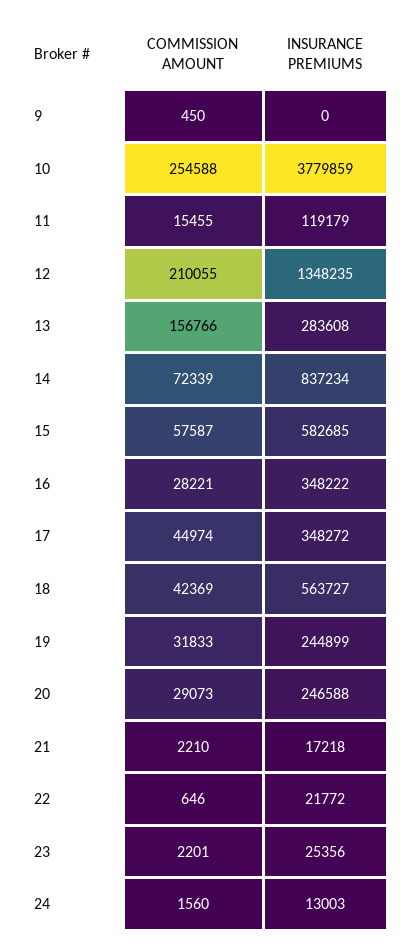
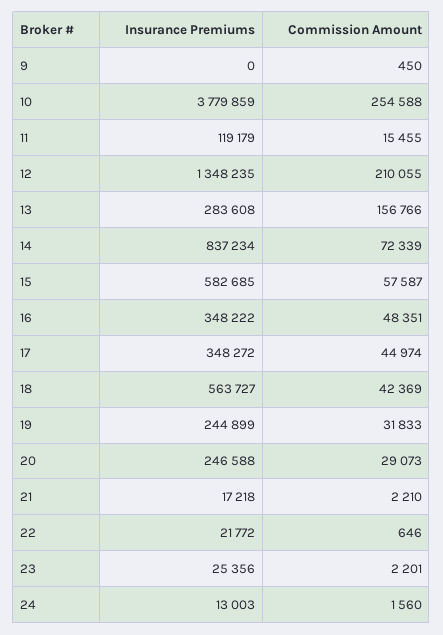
COMMISSION AMOUNT, 16: 28221 -> 48351

